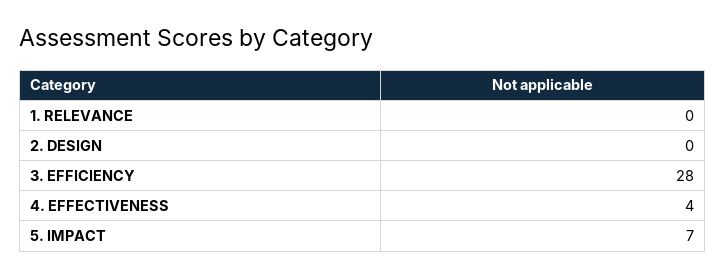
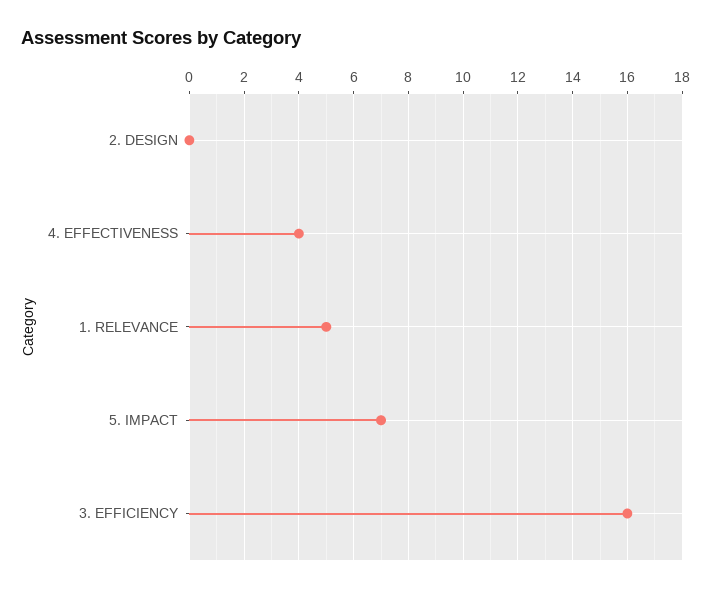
1. RELEVANCE: 0 -> 5
3. EFFICIENCY: 28 -> 16

